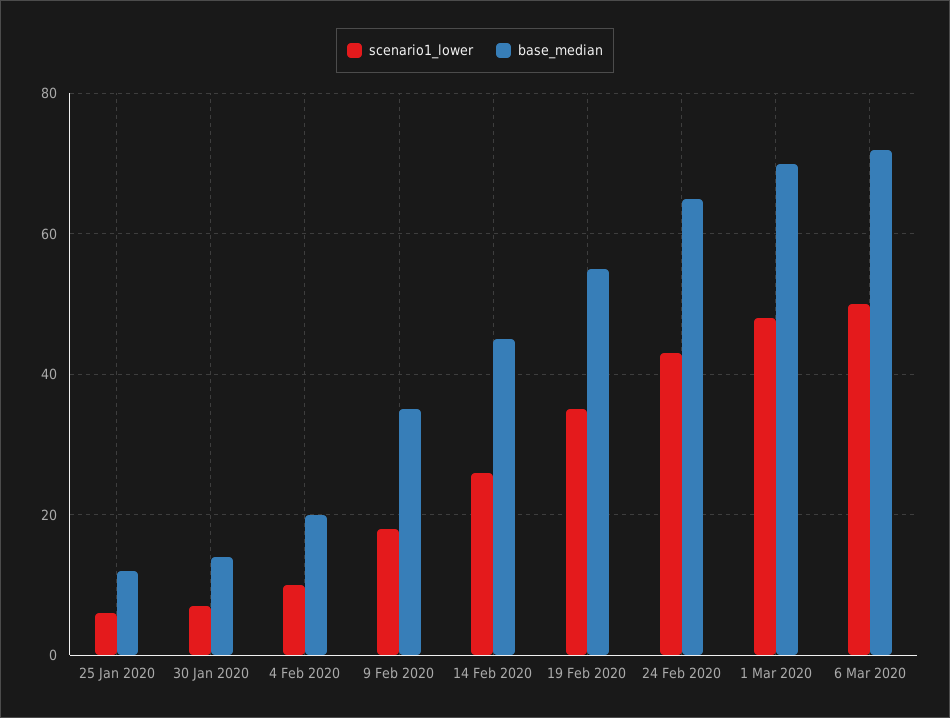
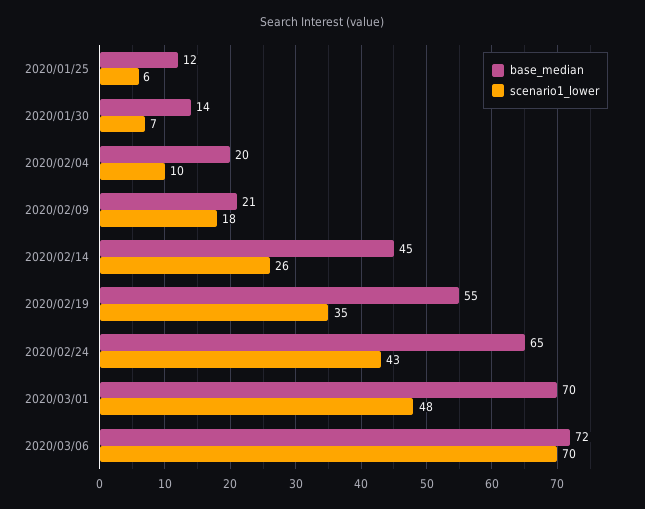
base_median, 9 Feb 2020: 35 -> 21
scenario1_lower, 6 Mar 2020: 50 -> 70

